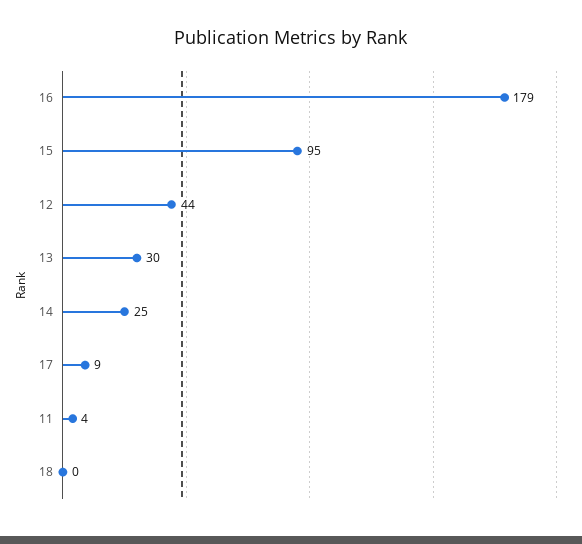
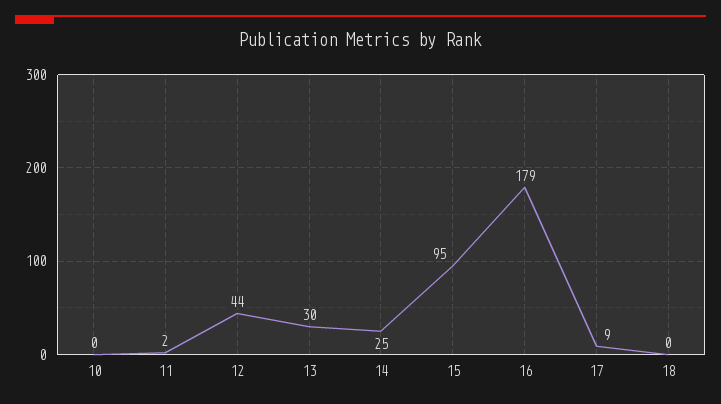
11: 4 -> 2
10: none -> 0

